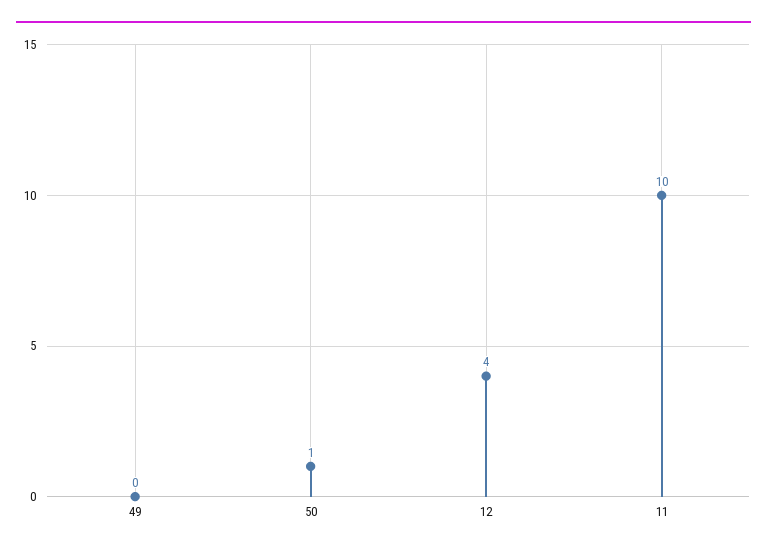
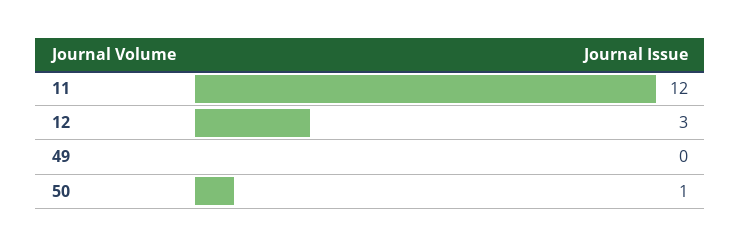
12: 4 -> 3
11: 10 -> 12

